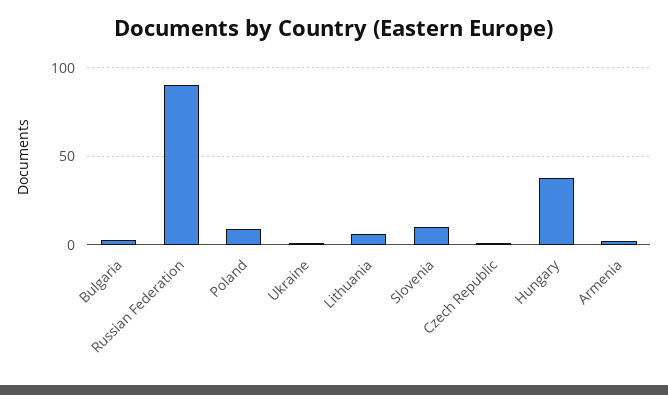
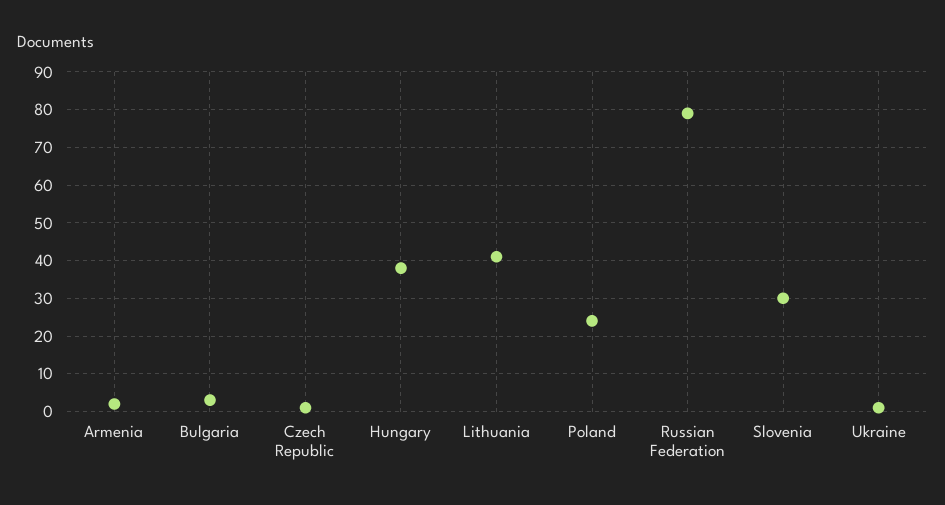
Russian Federation: 90 -> 80
Poland: 10 -> 25
Lithuania: 5 -> 40
Slovenia: 10 -> 30

